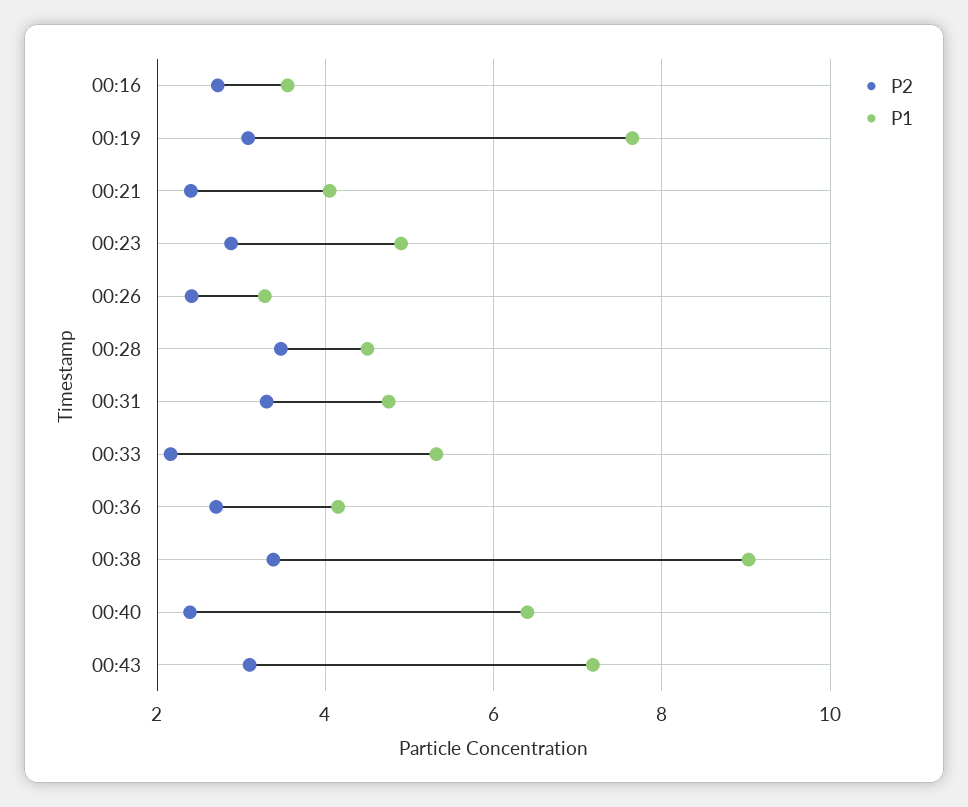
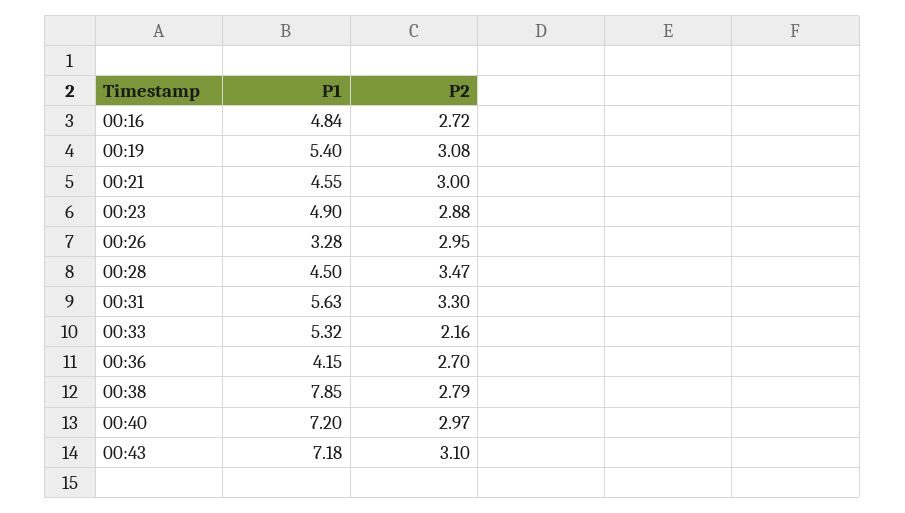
P1, 00:16: 3.6 -> 4.84
P1, 00:19: 7.6 -> 5.4
P2, 00:21: 2.4 -> 3
P1, 00:21: 4 -> 4.55
P2, 00:26: 2.4 -> 2.95
P1, 00:31: 4.8 -> 5.63
P2, 00:38: 3.4 -> 2.79
P1, 00:38: 9 -> 7.85
P2, 00:40: 2.4 -> 2.97
P1, 00:40: 6.4 -> 7.2

